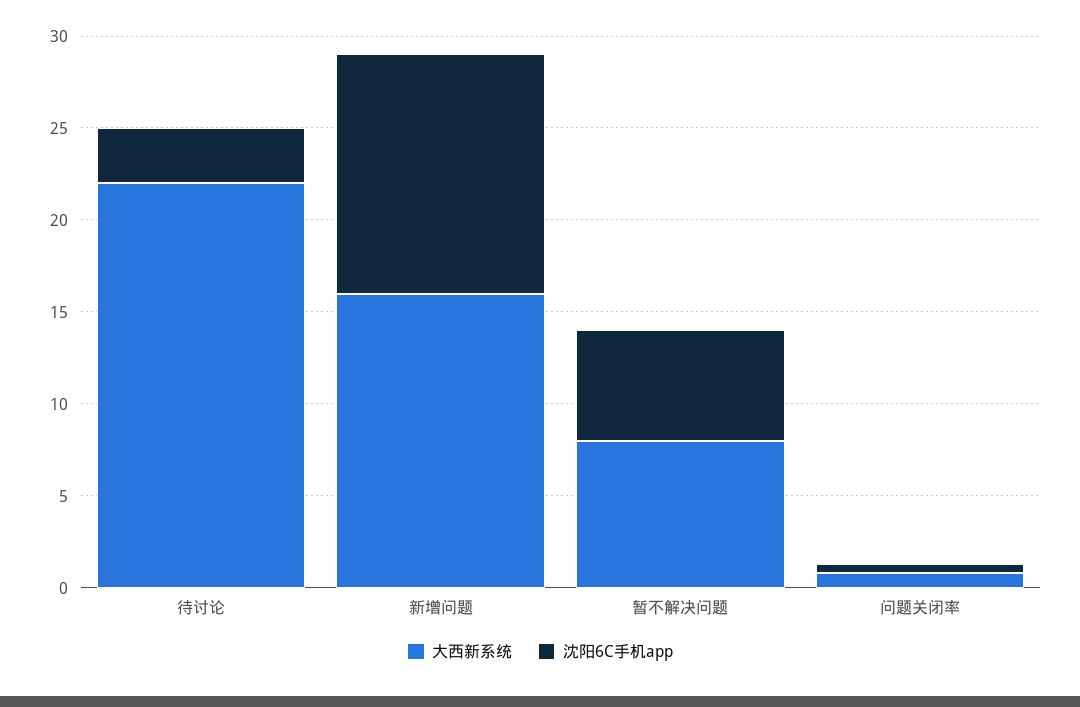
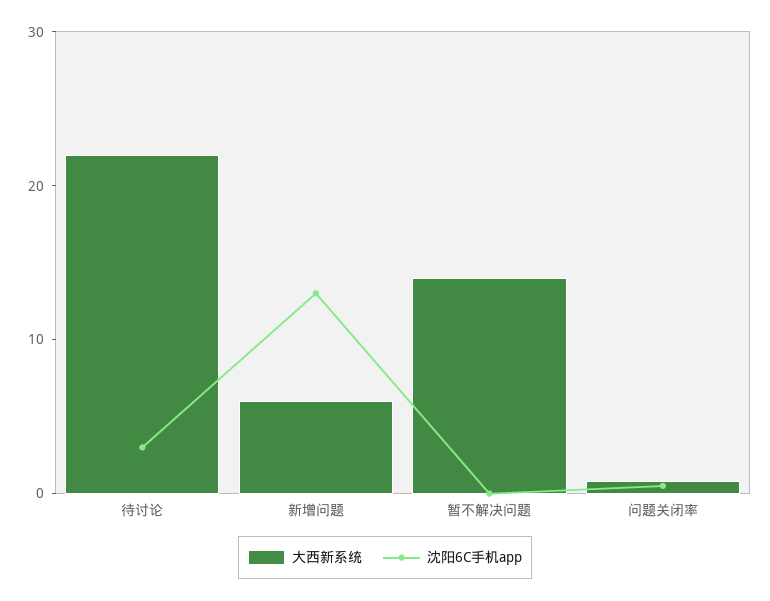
大西新系统, 新增问题: 16 -> 6
大西新系统, 暂不解决问题: 8 -> 14
沈阳6C手机app, 暂不解决问题: 6 -> 0

